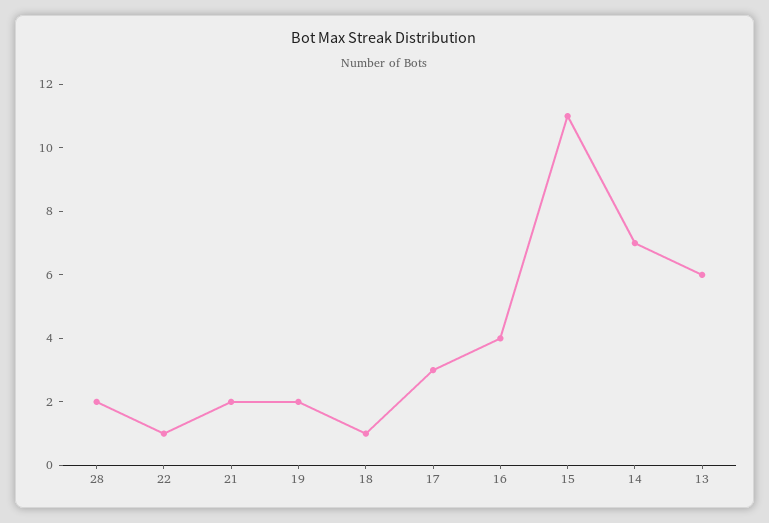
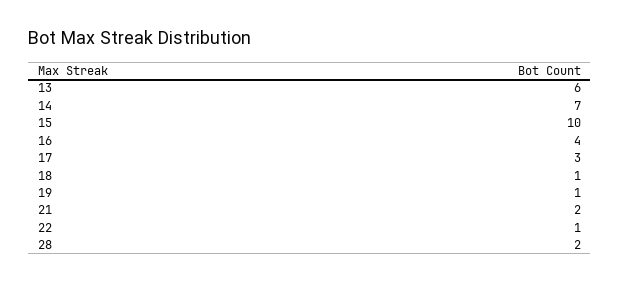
19: 2 -> 1
15: 11 -> 10

